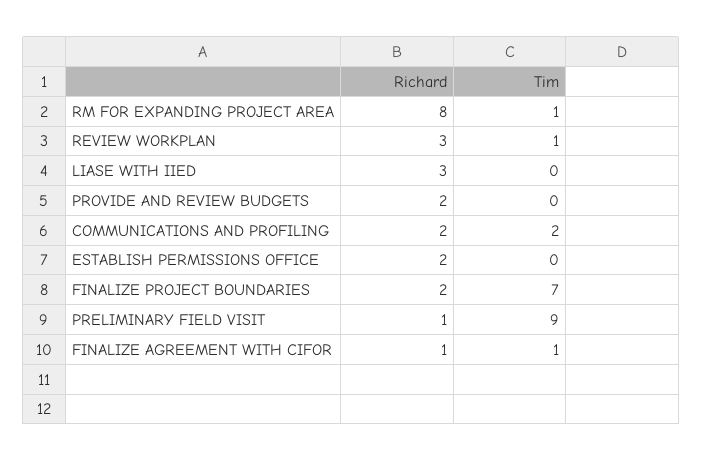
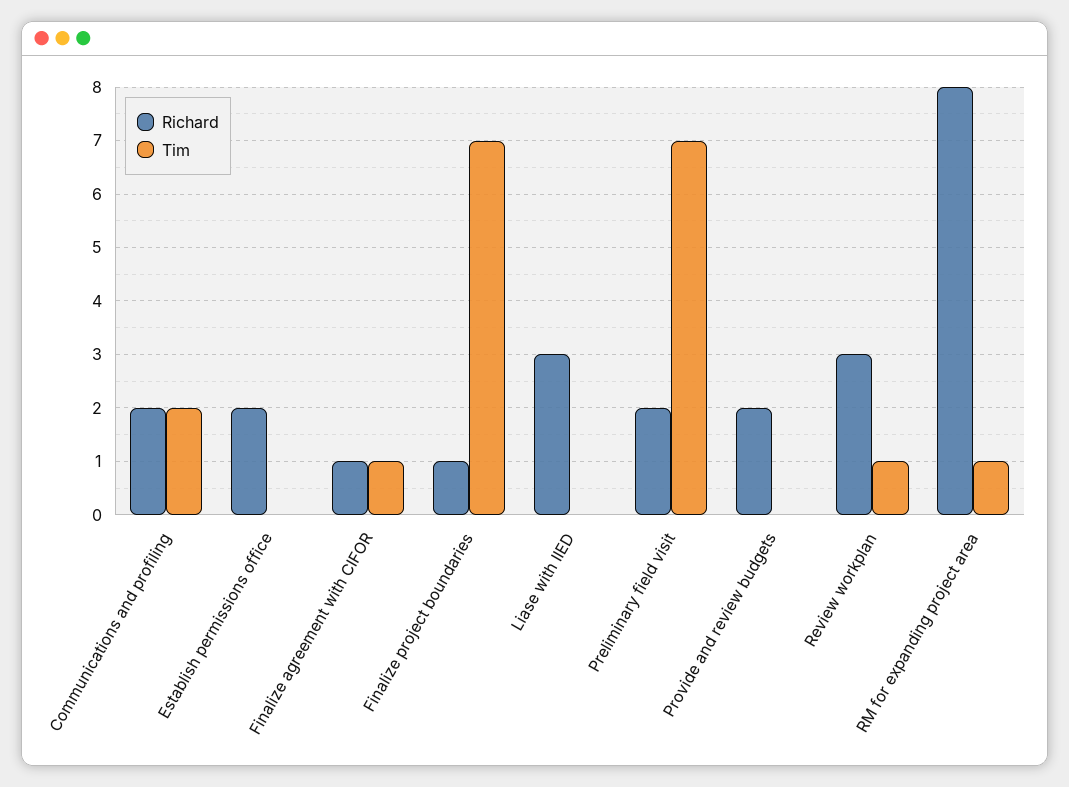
Richard, FINALIZE PROJECT BOUNDARIES: 2 -> 1
Richard, PRELIMINARY FIELD VISIT: 1 -> 2
Tim, PRELIMINARY FIELD VISIT: 9 -> 7

